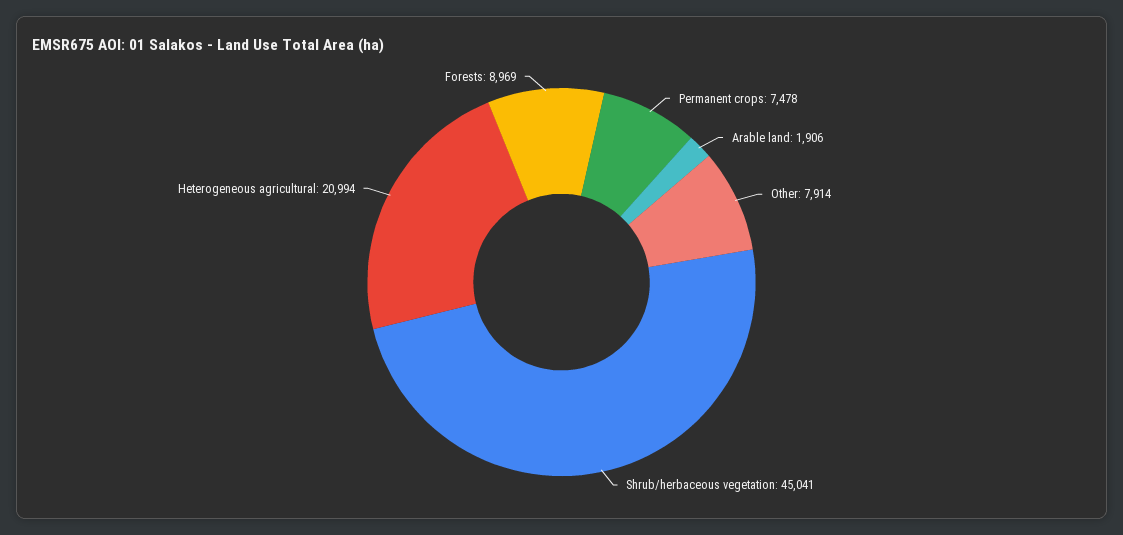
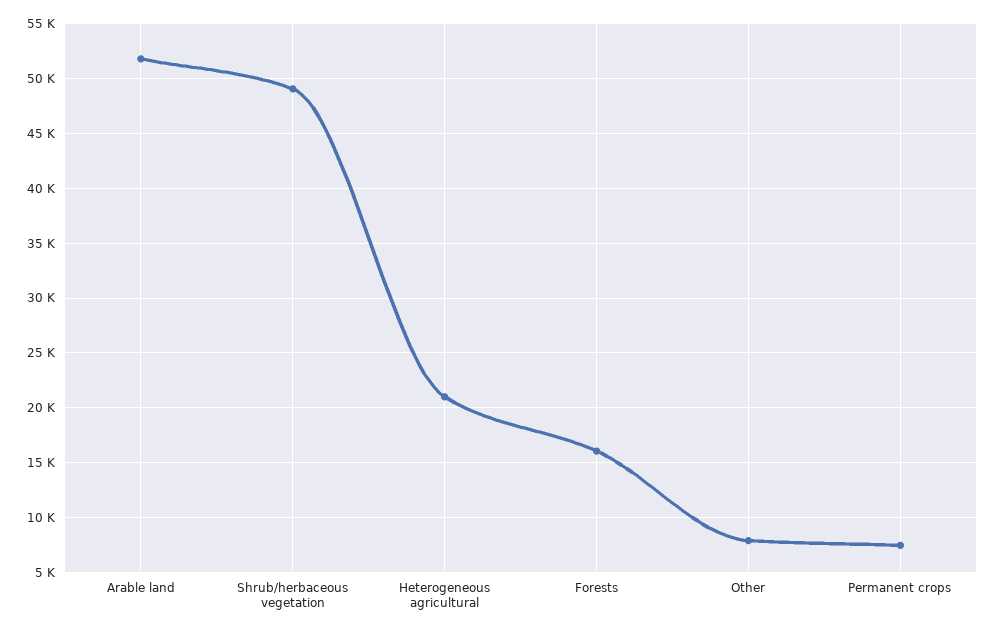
Arable land: 1906 -> 52000
Shrub/herbaceous vegetation: 45041 -> 49000
Forests: 8969 -> 16000

